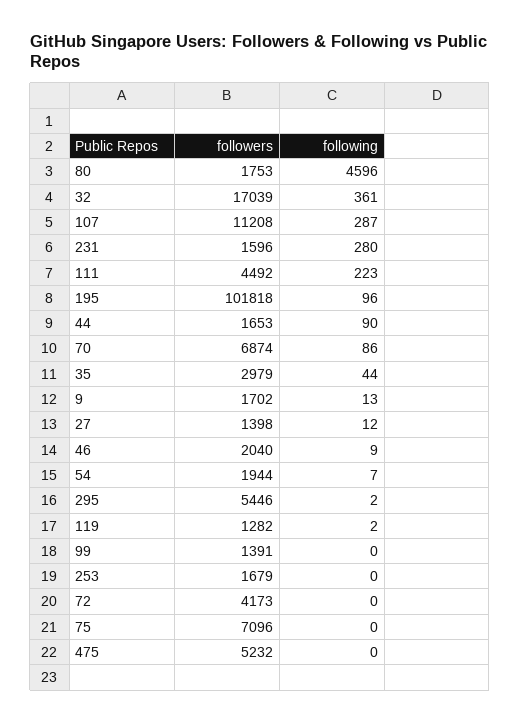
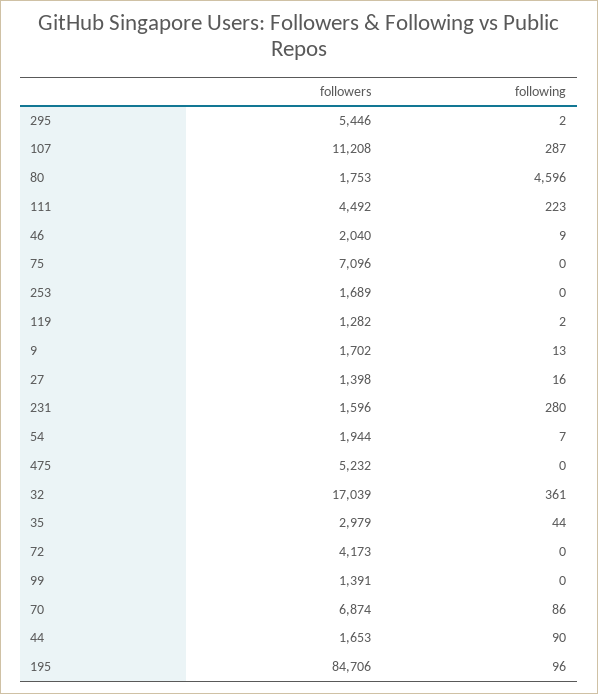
followers, 195: 101818 -> 84706
following, 27: 12 -> 16
followers, 253: 1679 -> 1689

